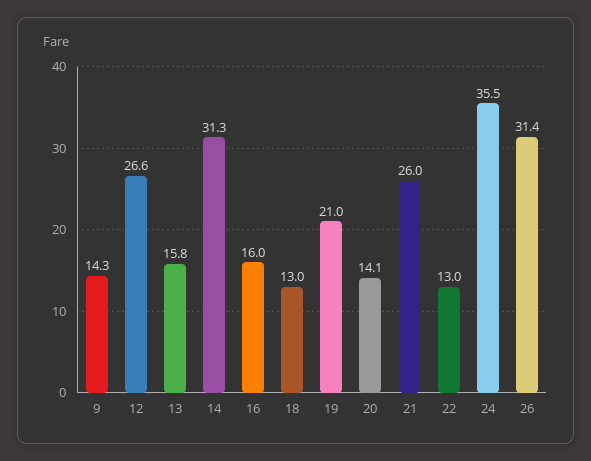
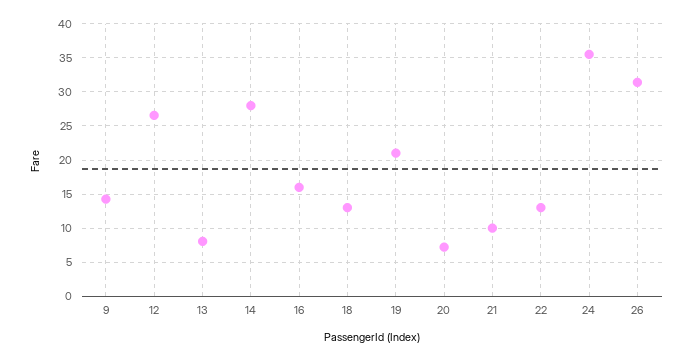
13: 15.8 -> 8
14: 31.3 -> 28
20: 14.1 -> 7
21: 26 -> 10

